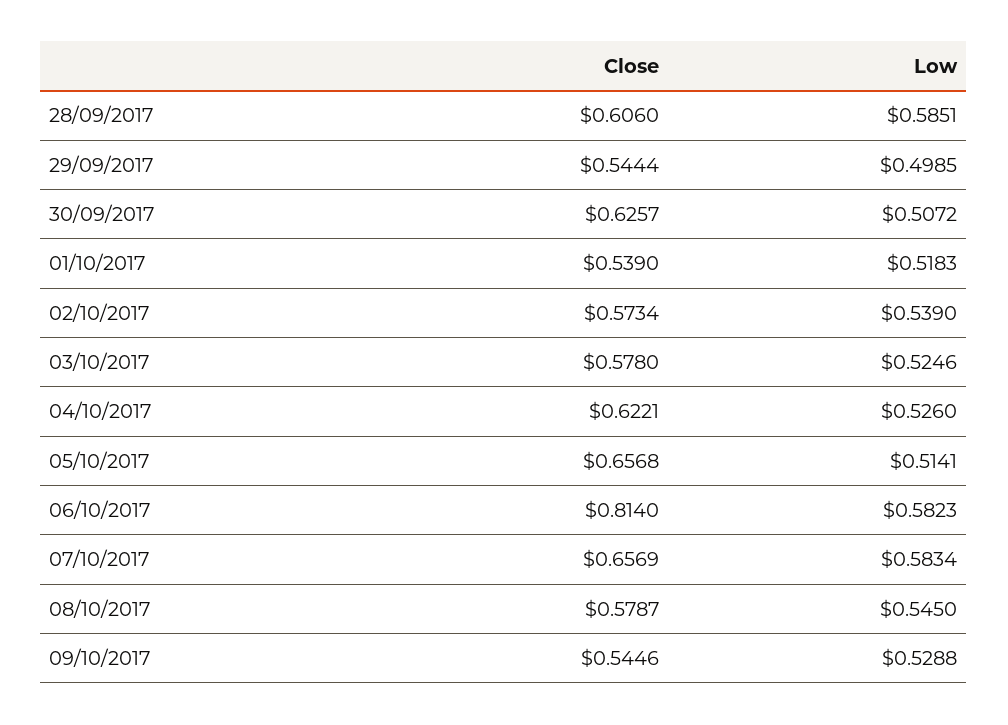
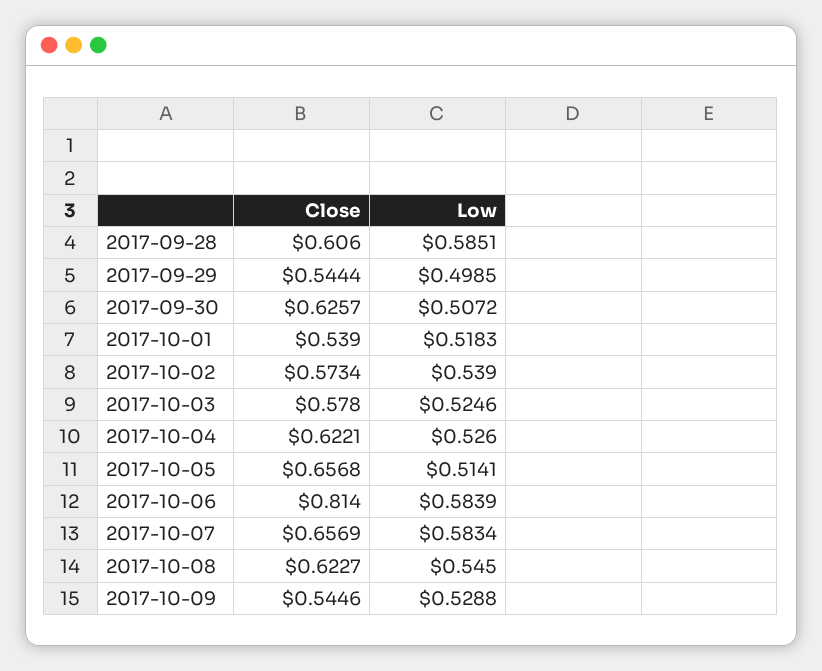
Low, 06/10/2017: 0.5823 -> 0.5839
Close, 08/10/2017: 0.5787 -> 0.6227

